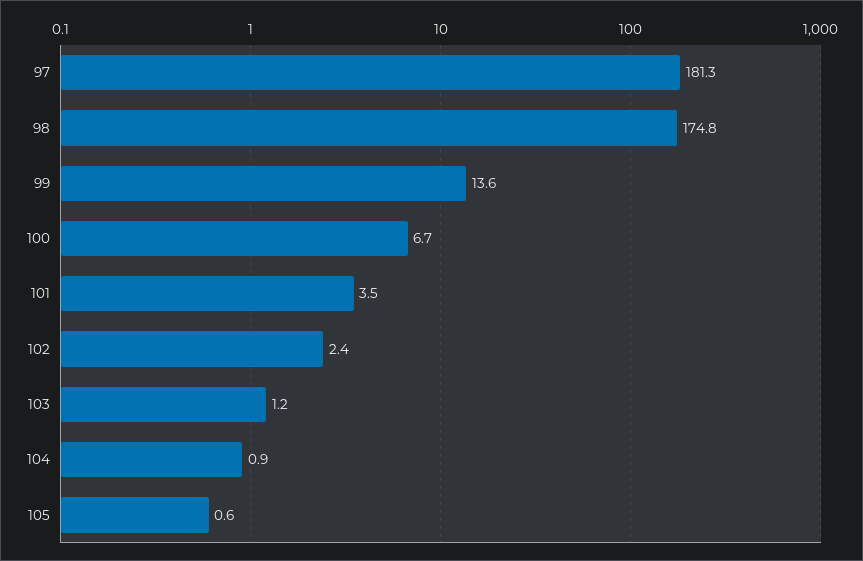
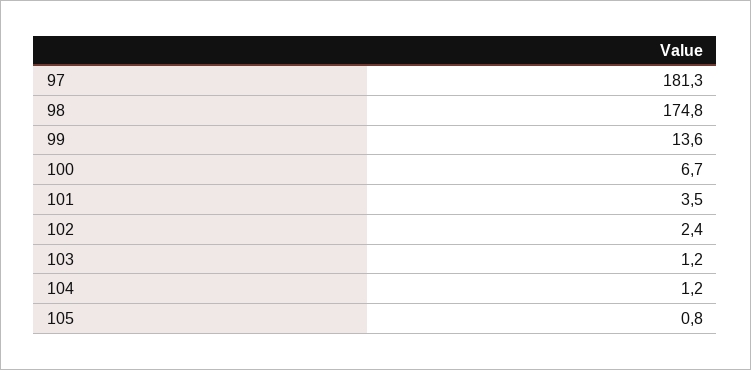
104: 0.9 -> 1.2
105: 0.6 -> 0.8

